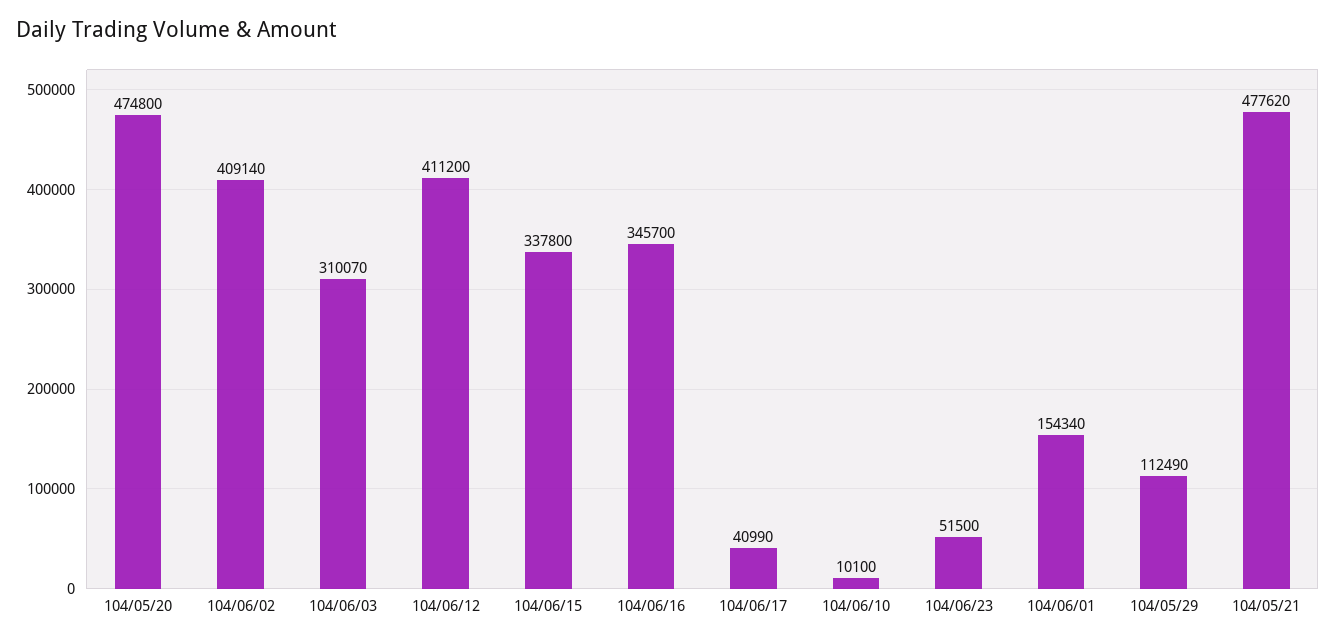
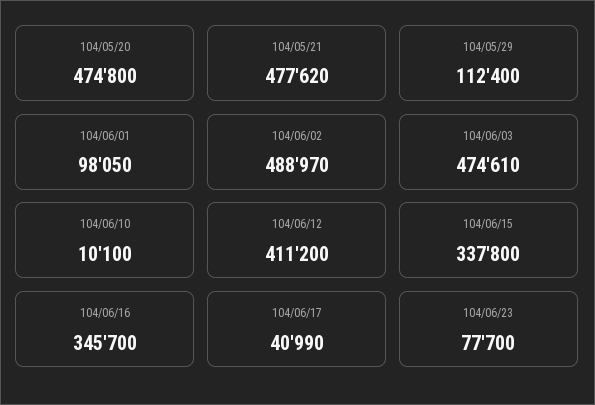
104/06/02: 409140 -> 488970
104/06/03: 310070 -> 474610
104/06/23: 51500 -> 77700
104/06/01: 154340 -> 98050
104/05/29: 112490 -> 112400

